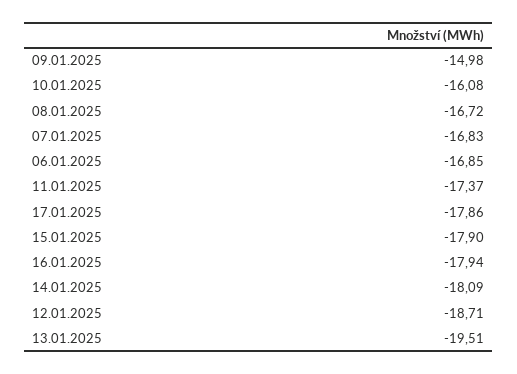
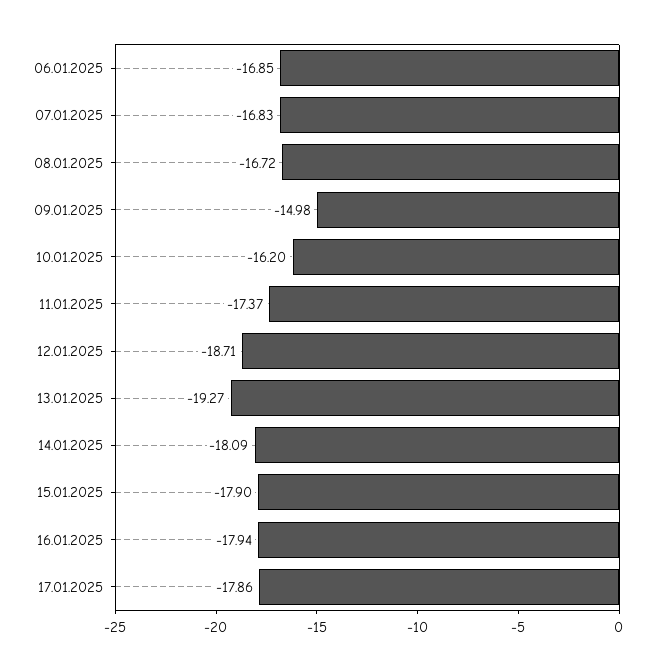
10.01.2025: -16.08 -> -16.2
13.01.2025: -19.51 -> -19.27

